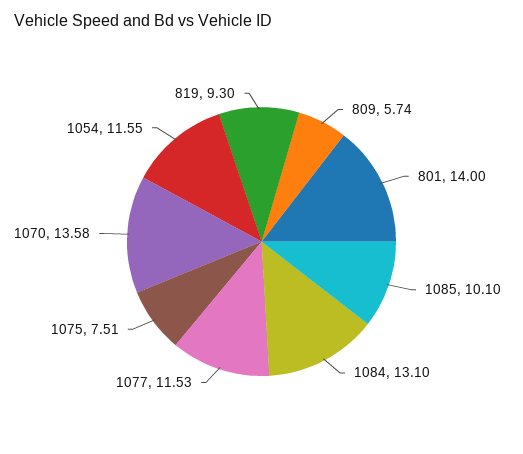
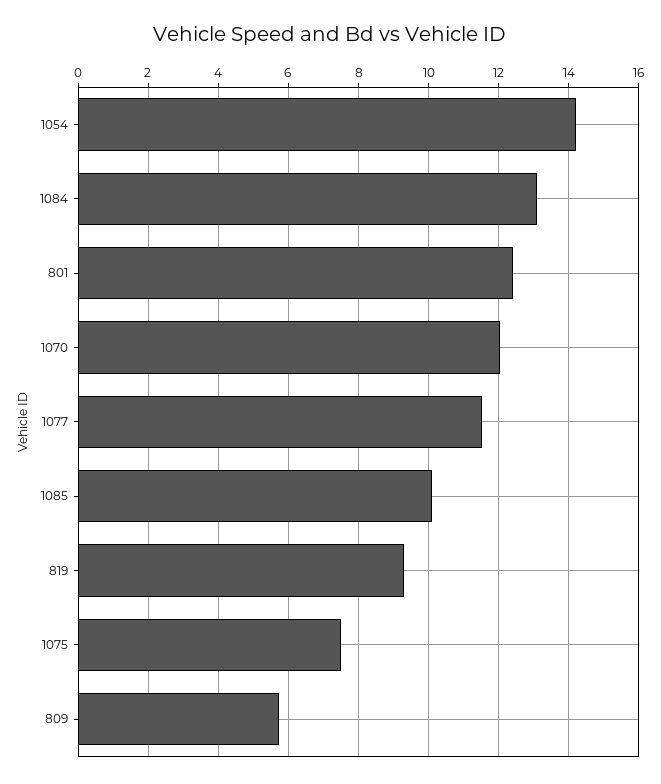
801: 14 -> 12.4
1070: 13.58 -> 12
1054: 11.55 -> 14.2

